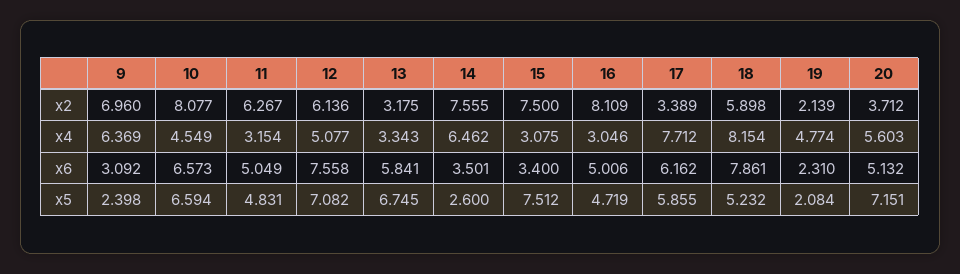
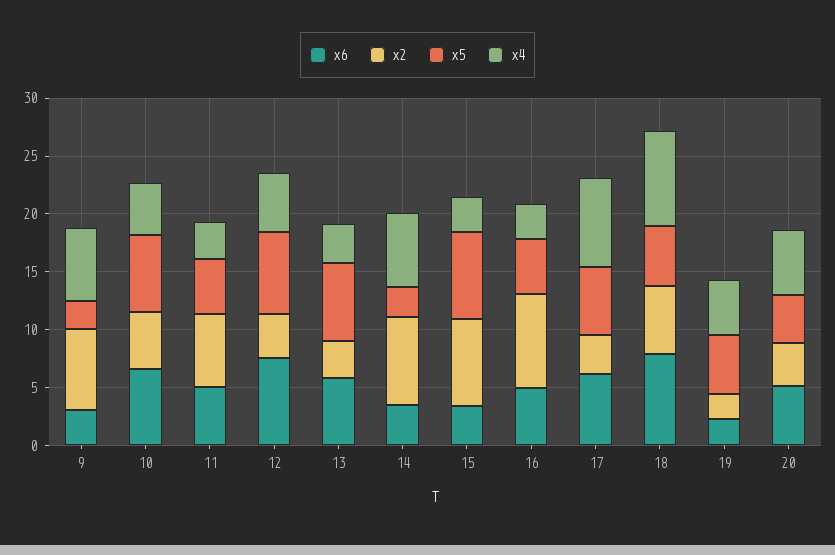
x2, 10: 8.077 -> 5
x2, 12: 6.136 -> 4
x5, 19: 2.084 -> 5
x5, 20: 7.151 -> 4

